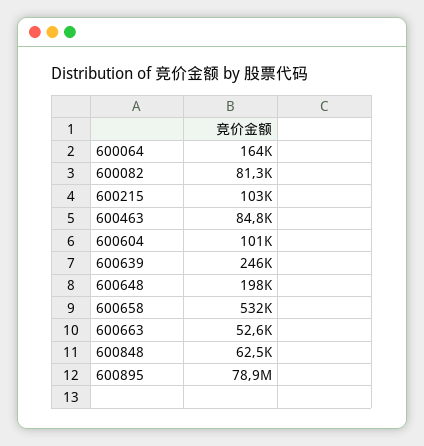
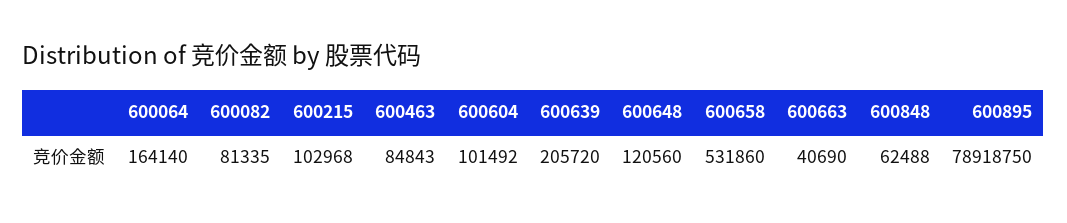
600639: 246000 -> 205720
600648: 198000 -> 120560
600663: 52600 -> 40690

